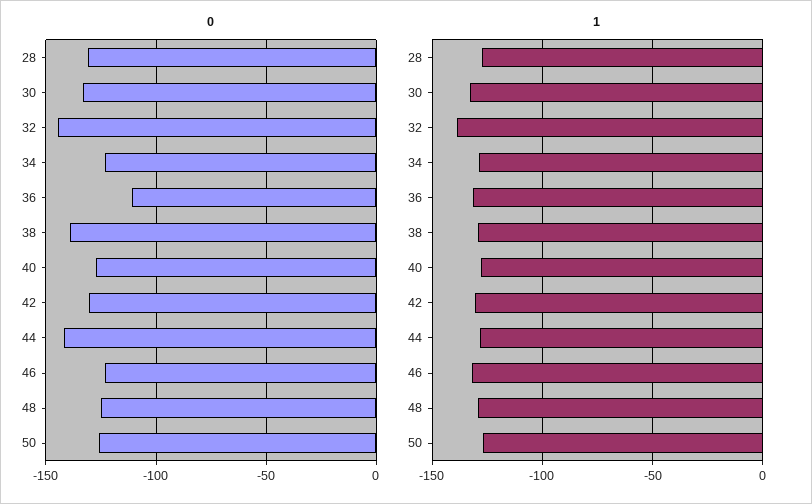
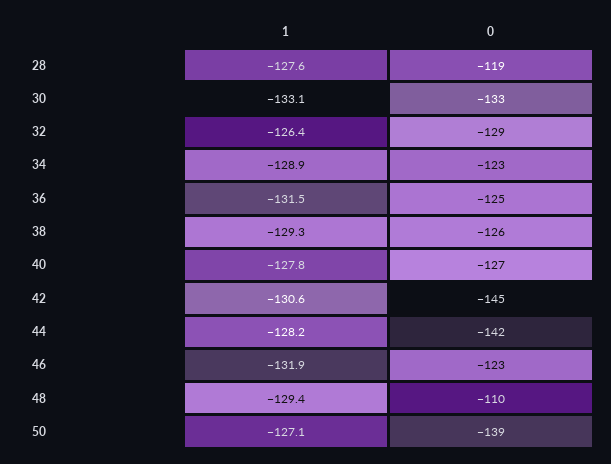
0, 28: -130 -> -119
0, 32: -145 -> -129
0, 36: -110 -> -125
0, 38: -140 -> -126
0, 42: -130 -> -145
0, 48: -125 -> -110
0, 50: -125 -> -139
1, 32: -140 -> -126.4

